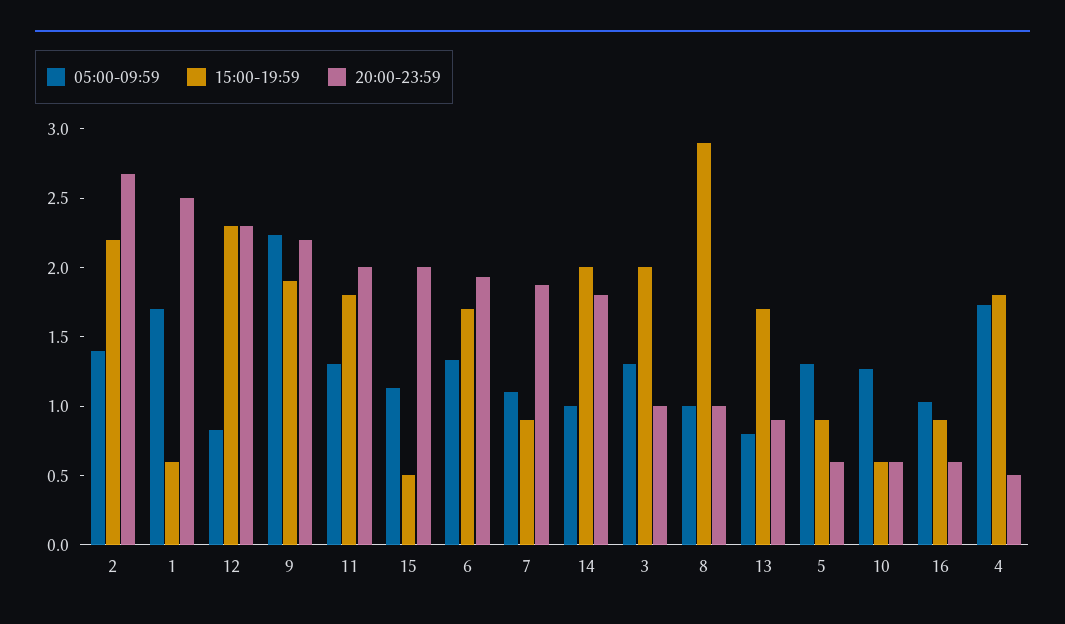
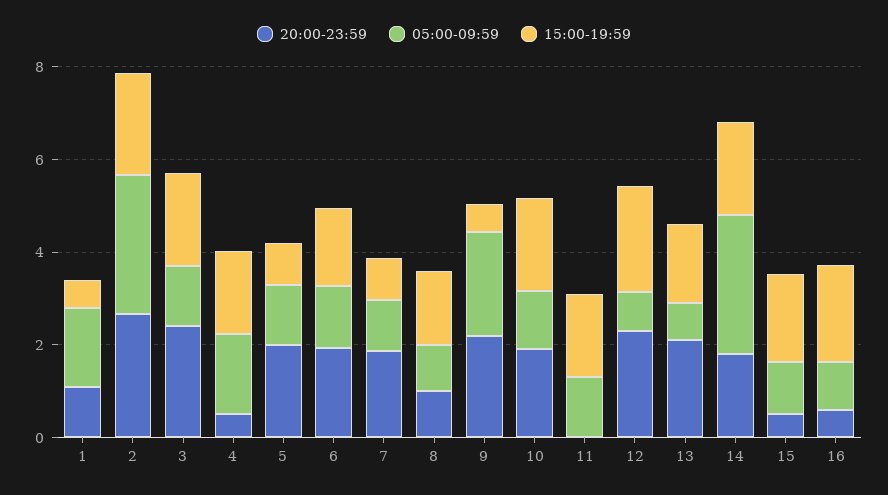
05:00-09:59, 2: 1.4 -> 3
20:00-23:59, 1: 2.5 -> 1
15:00-19:59, 9: 1.9 -> 0.5
20:00-23:59, 11: 2 -> 0
15:00-19:59, 15: 0.5 -> 2
20:00-23:59, 15: 2 -> 0.5
05:00-09:59, 14: 1 -> 3
20:00-23:59, 3: 1 -> 2.5
15:00-19:59, 8: 2.9 -> 1.5
20:00-23:59, 13: 0.9 -> 2
20:00-23:59, 5: 0.6 -> 2
15:00-19:59, 10: 0.6 -> 2
20:00-23:59, 10: 0.6 -> 2
15:00-19:59, 16: 0.9 -> 2

